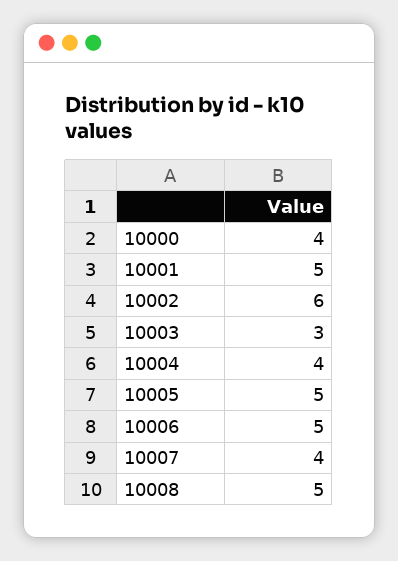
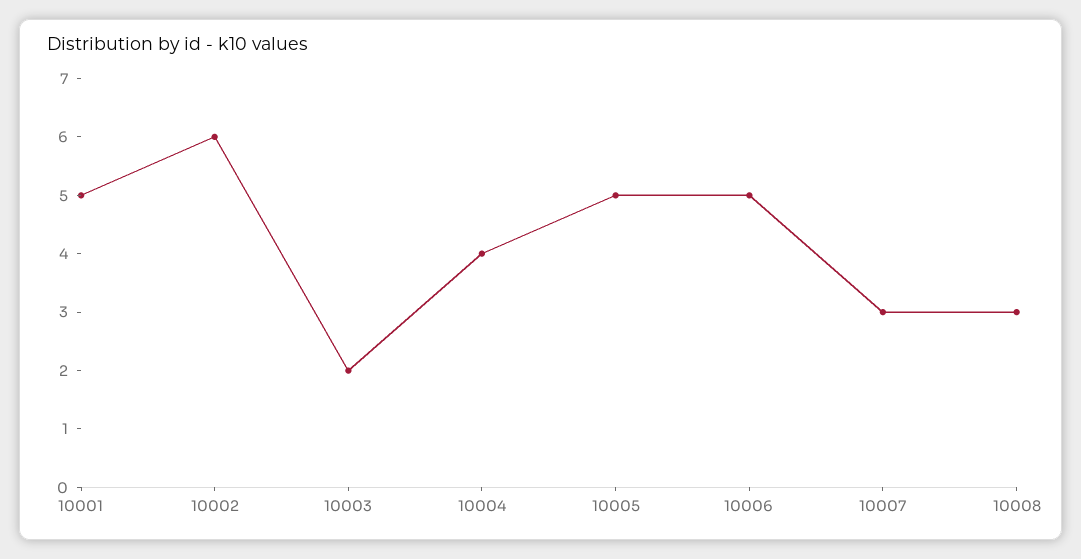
10000: 4 -> none
10003: 3 -> 2
10007: 4 -> 3
10008: 5 -> 3

